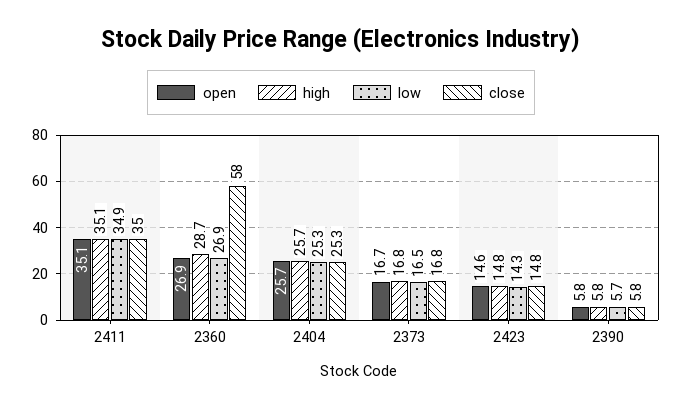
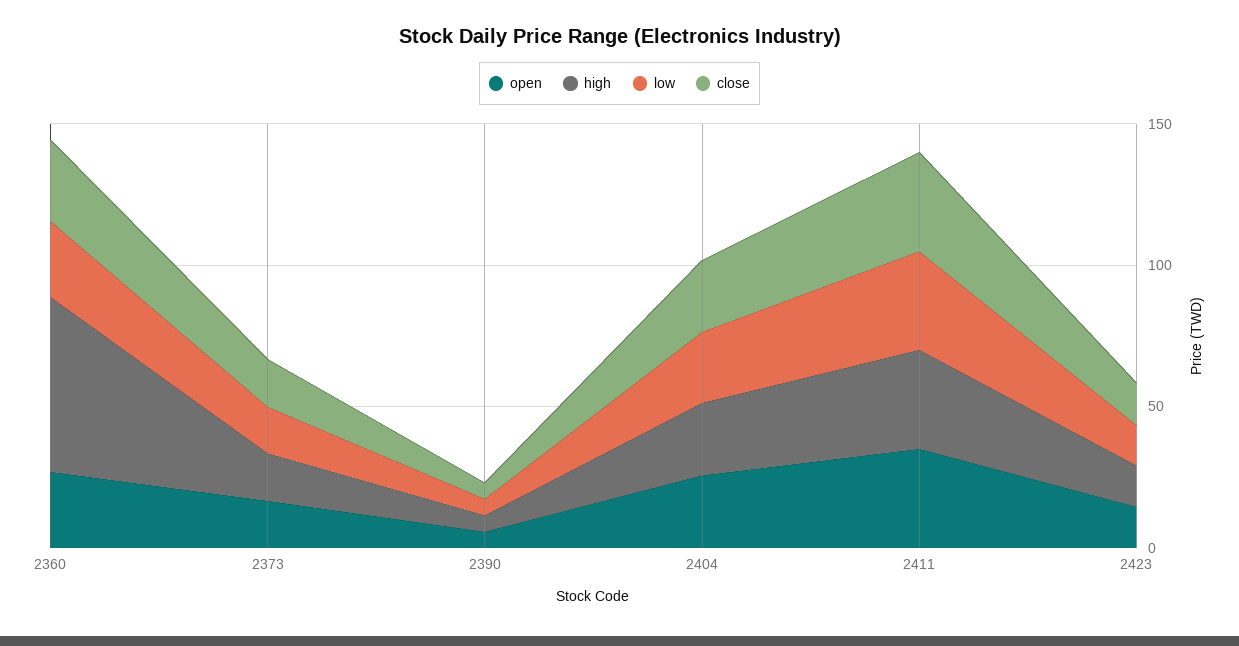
high, 2360: 28.7 -> 60
close, 2360: 58 -> 30

